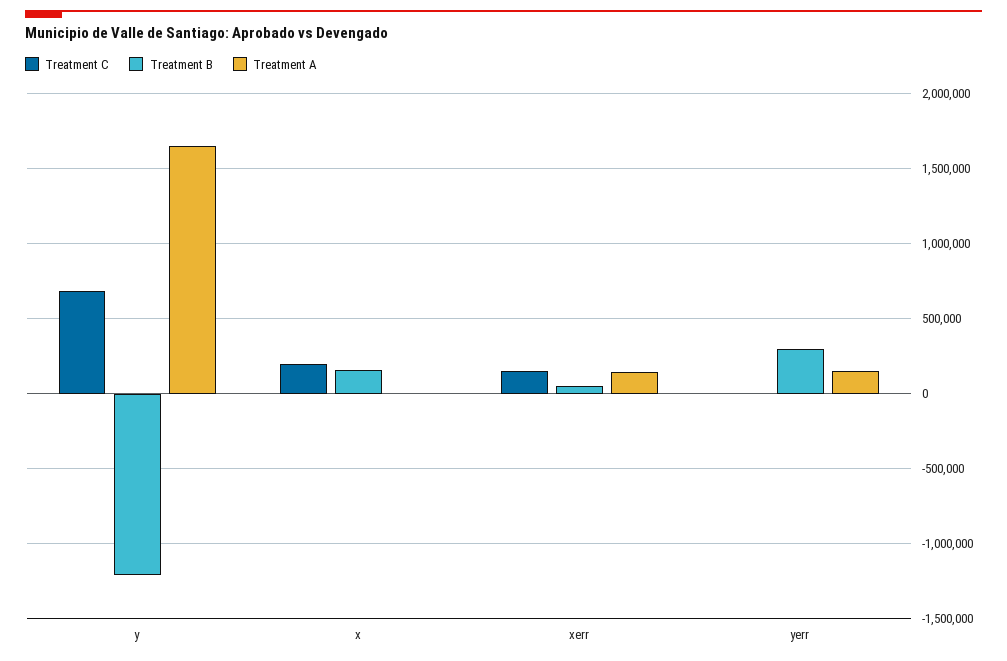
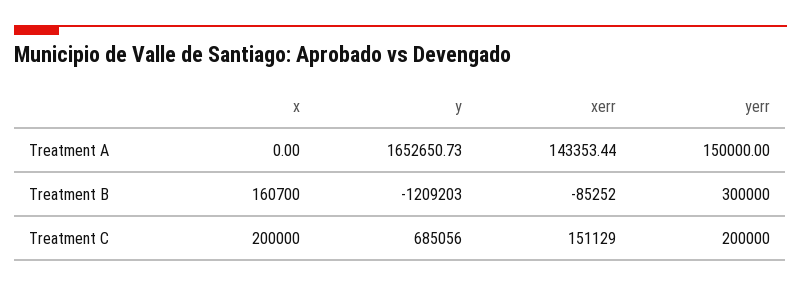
Treatment B, xerr: 50000 -> -85252
Treatment C, yerr: 0 -> 200000

